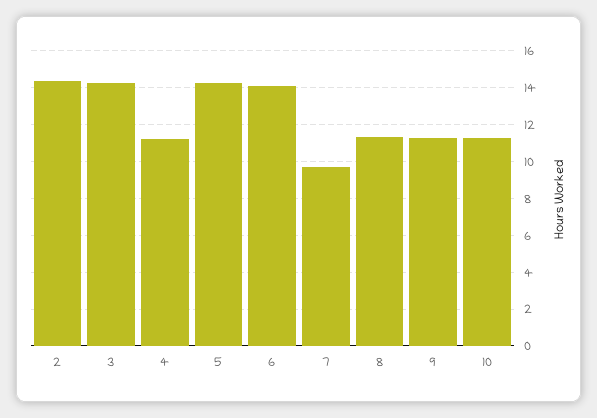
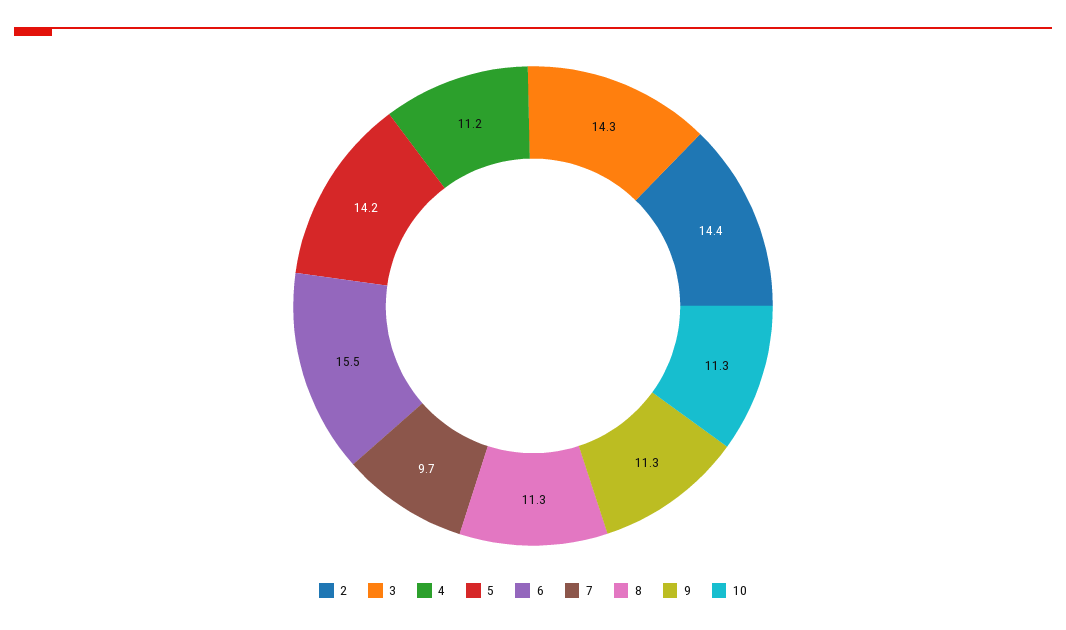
6: 14 -> 15.5

